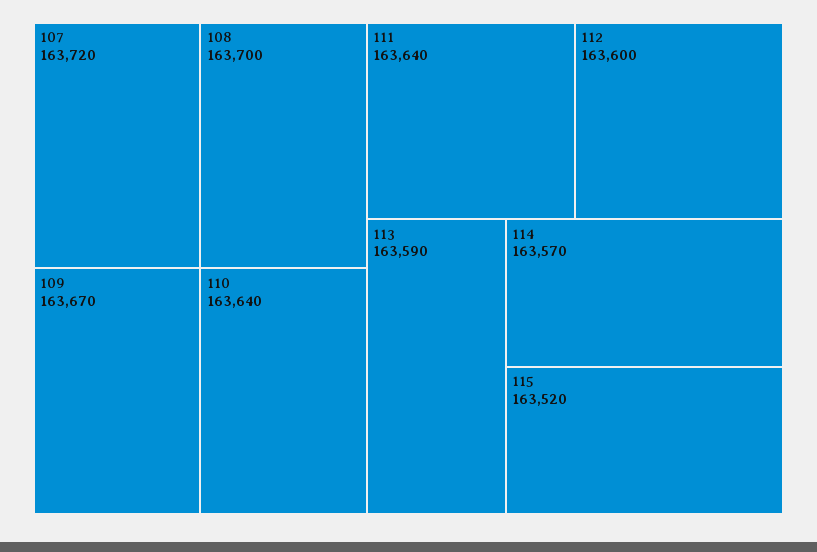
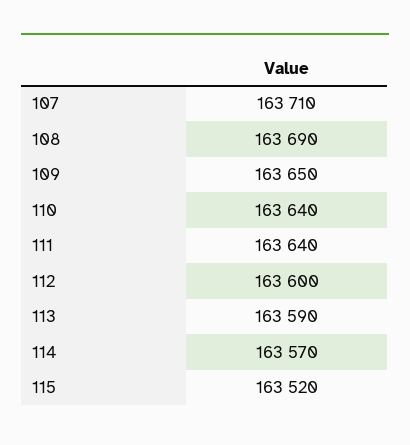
107: 163720 -> 163710
108: 163700 -> 163690
109: 163670 -> 163650

